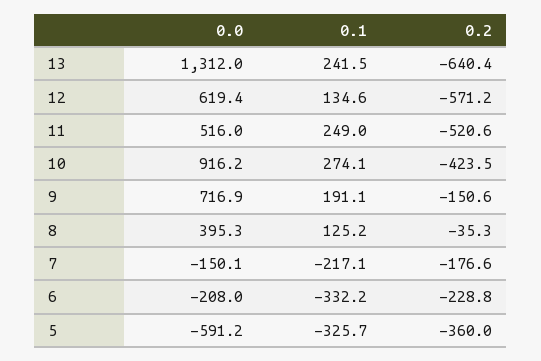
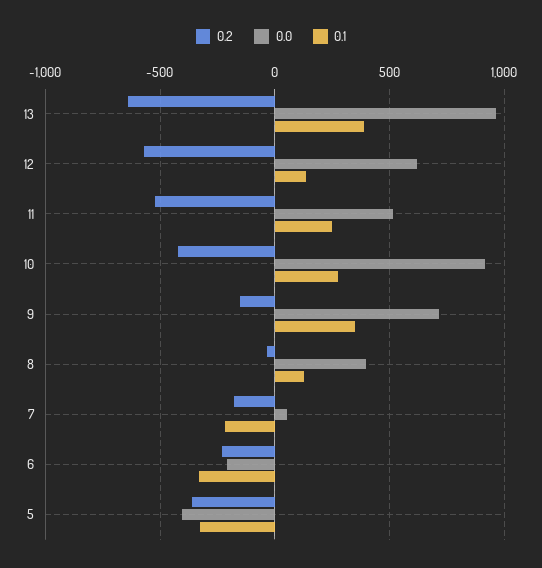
0.0, 13: 1312 -> 950
0.1, 13: 241.5 -> 400
0.1, 9: 191.1 -> 350
0.0, 7: -150.1 -> 50
0.0, 5: -591.2 -> -400

